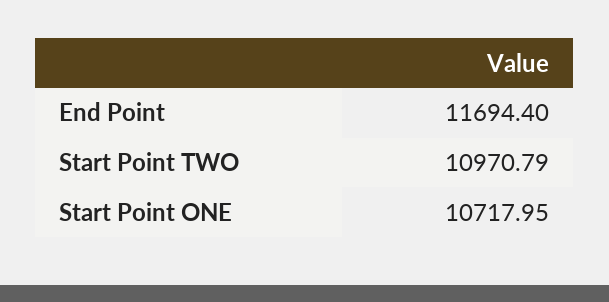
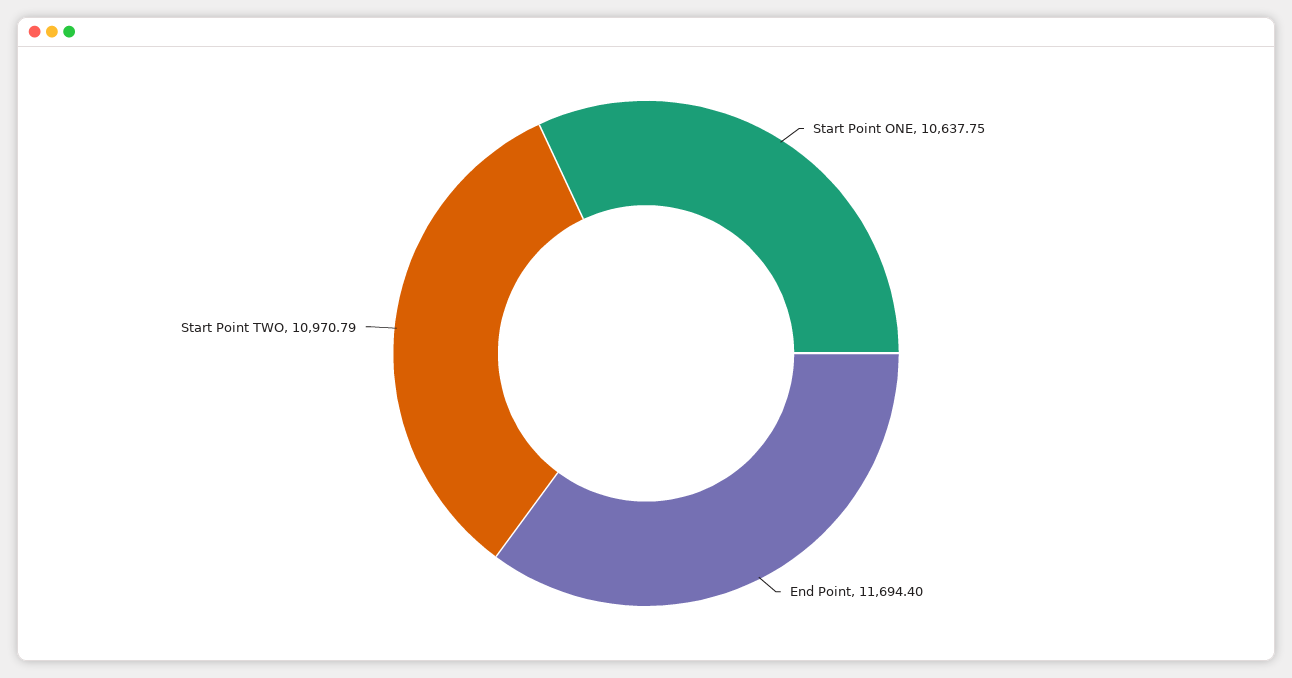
Start Point ONE: 10717.95 -> 10637.75

